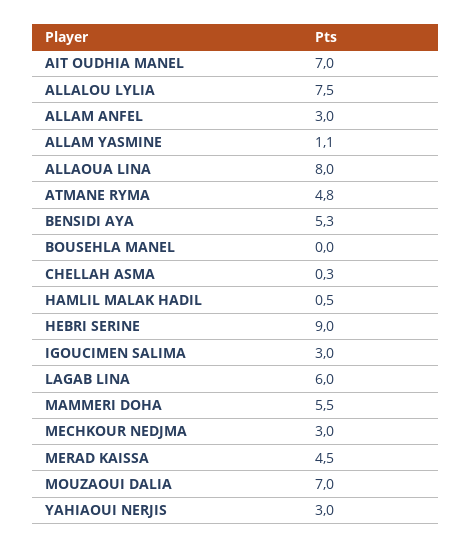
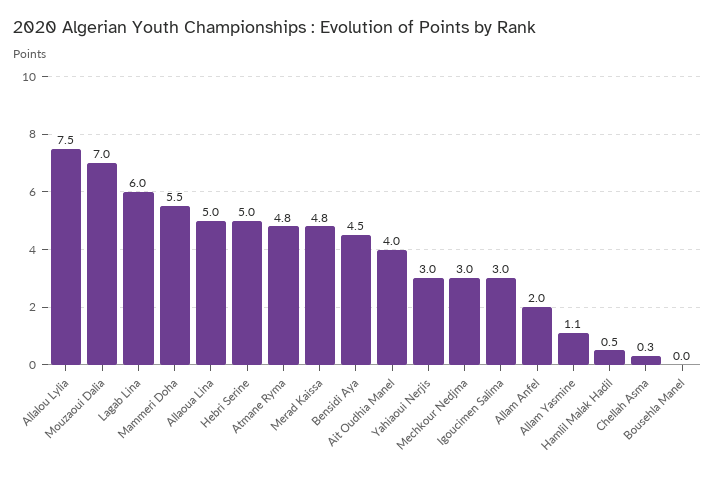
AIT OUDHIA MANEL: 7 -> 4
ALLAM ANFEL: 3 -> 2
ALLAOUA LINA: 8 -> 5
BENSIDI AYA: 5.3 -> 4.5
HEBRI SERINE: 9 -> 5
MERAD KAISSA: 4.5 -> 4.8

